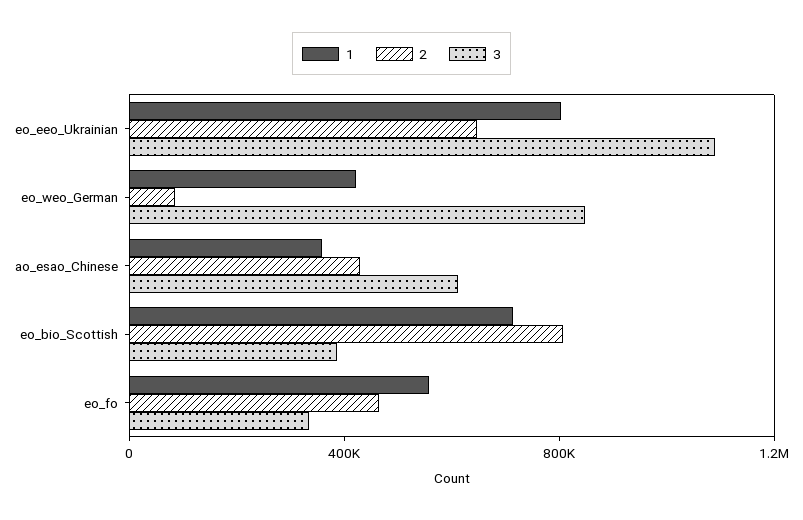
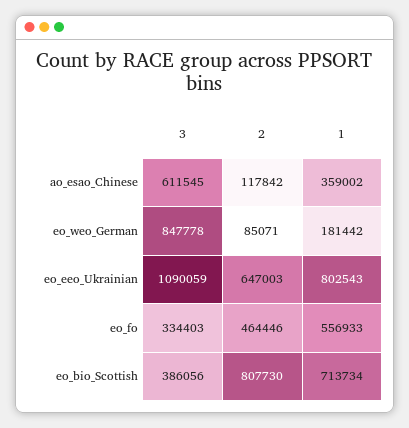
1, eo_weo_German: 400000 -> 181442
2, ao_esao_Chinese: 400000 -> 117842

